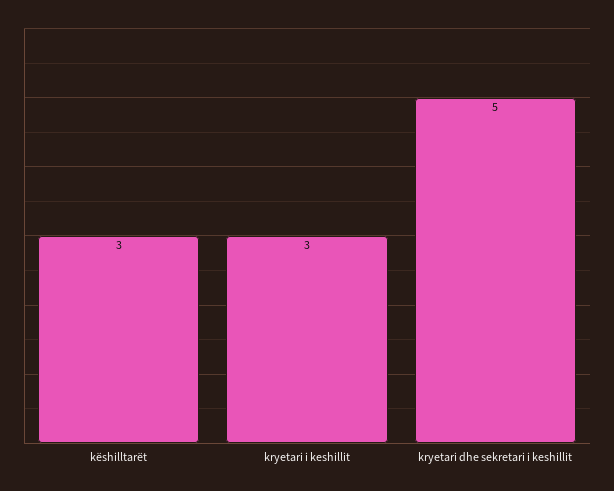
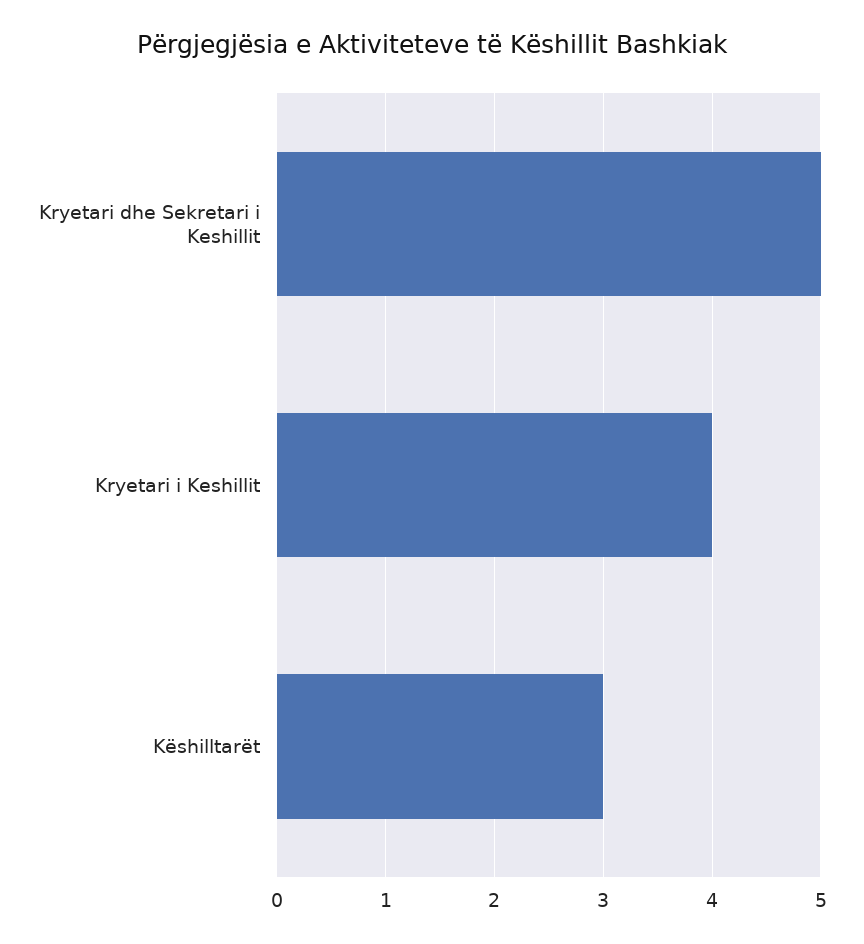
kryetari i keshillit: 3 -> 4

